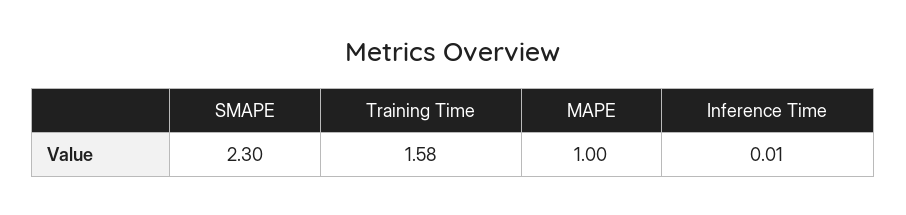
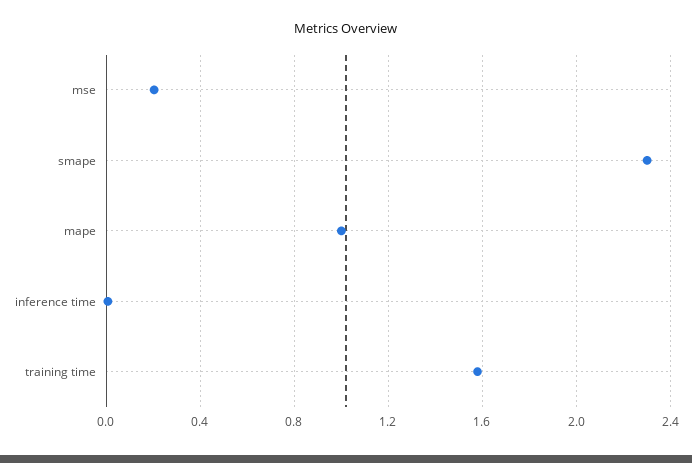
mse: none -> 0.2

